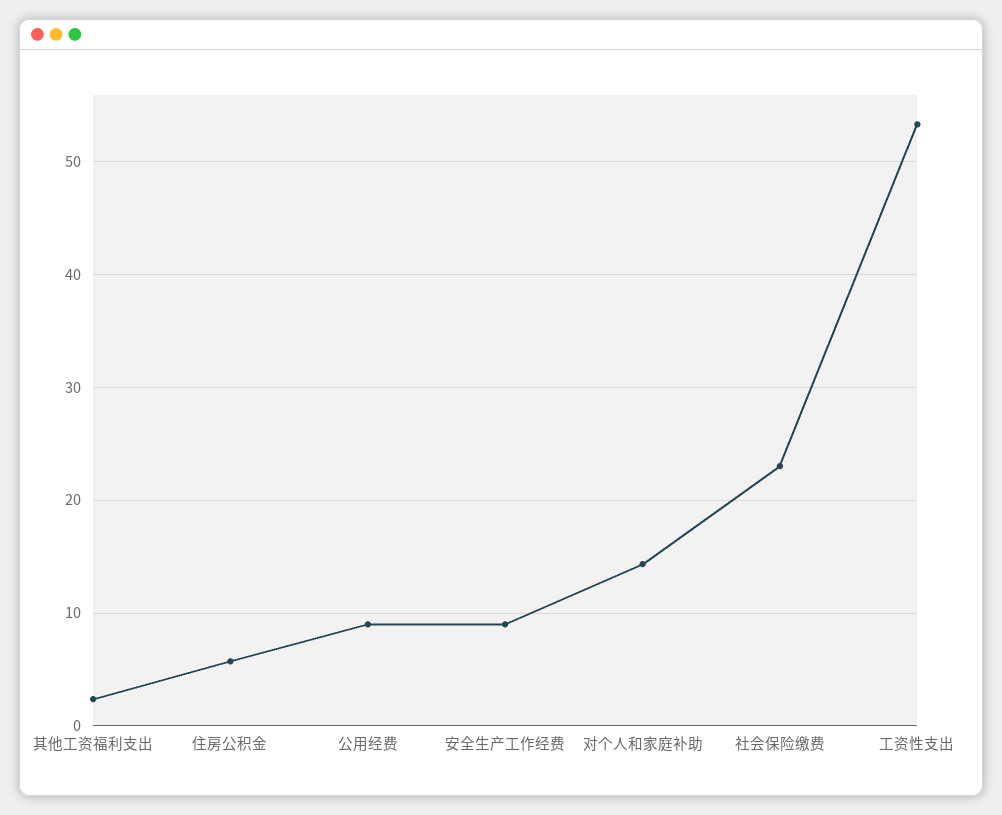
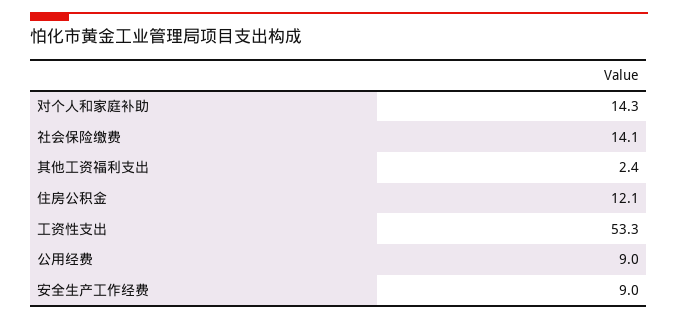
住房公积金: 6 -> 12.1
社会保险缴费: 23 -> 14.1

